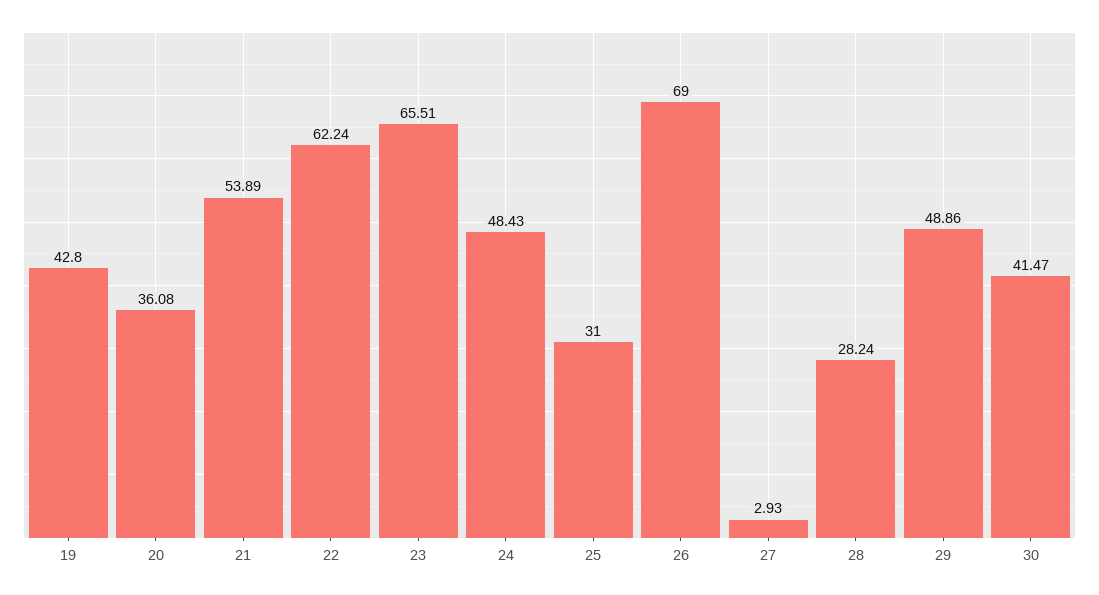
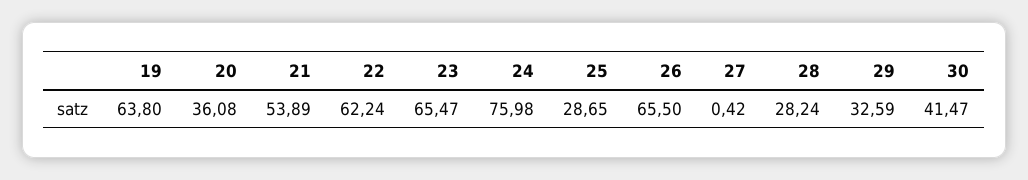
19: 42.8 -> 63.8
23: 65.51 -> 65.47
24: 48.43 -> 75.98
25: 31 -> 28.65
26: 69 -> 65.5
27: 2.93 -> 0.42
29: 48.86 -> 32.59

